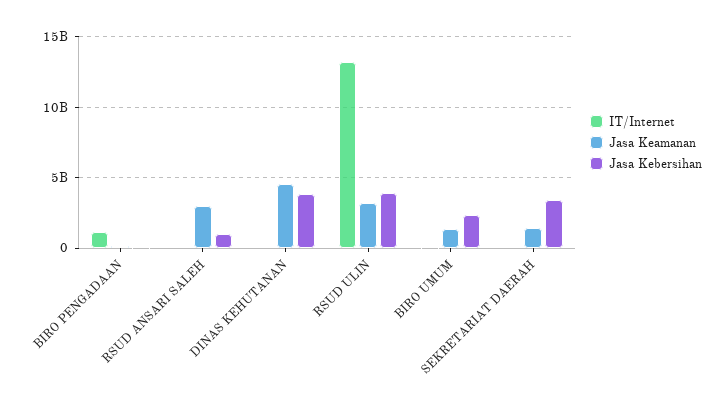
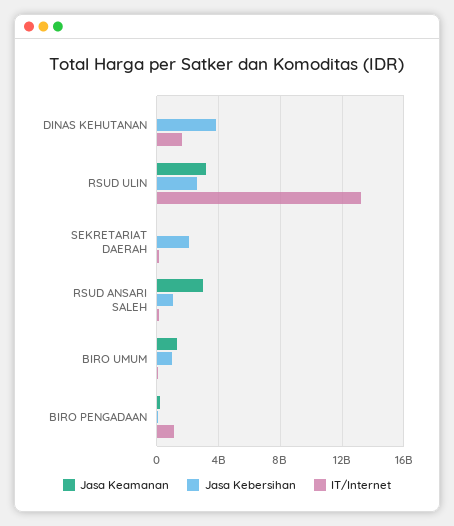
IT/Internet, DINAS KEHUTANAN: 0 -> 1500000000
Jasa Keamanan, DINAS KEHUTANAN: 4500000000 -> 0
Jasa Kebersihan, RSUD ULIN: 4000000000 -> 2500000000
Jasa Kebersihan, BIRO UMUM: 2500000000 -> 1000000000
Jasa Keamanan, SEKRETARIAT DAERAH: 1500000000 -> 0
Jasa Kebersihan, SEKRETARIAT DAERAH: 3500000000 -> 2000000000

